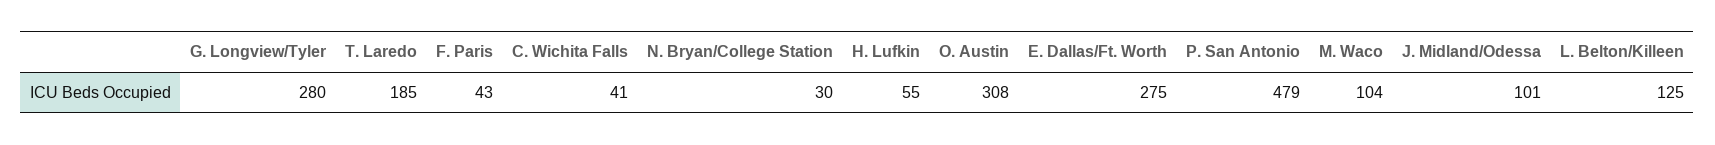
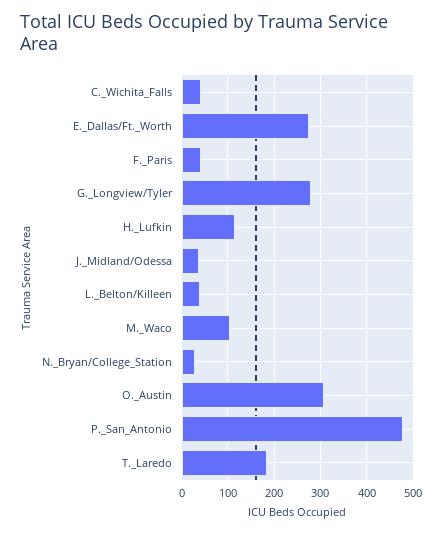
H. Lufkin: 55 -> 120
J. Midland/Odessa: 101 -> 40
L. Belton/Killeen: 125 -> 40

